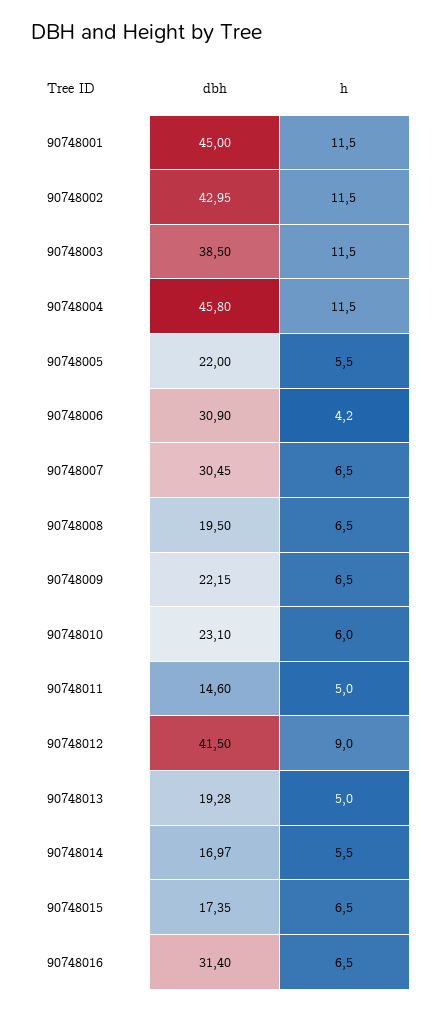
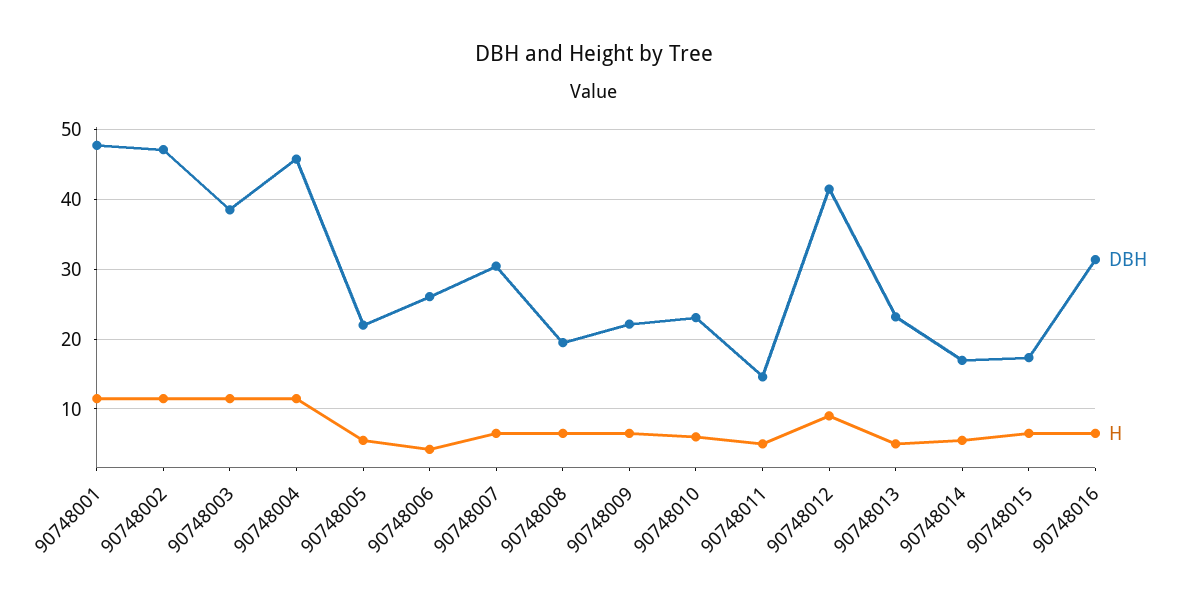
dbh, 90748001: 45 -> 48
dbh, 90748002: 42.95 -> 47
dbh, 90748006: 30.9 -> 26
dbh, 90748013: 19.28 -> 23

